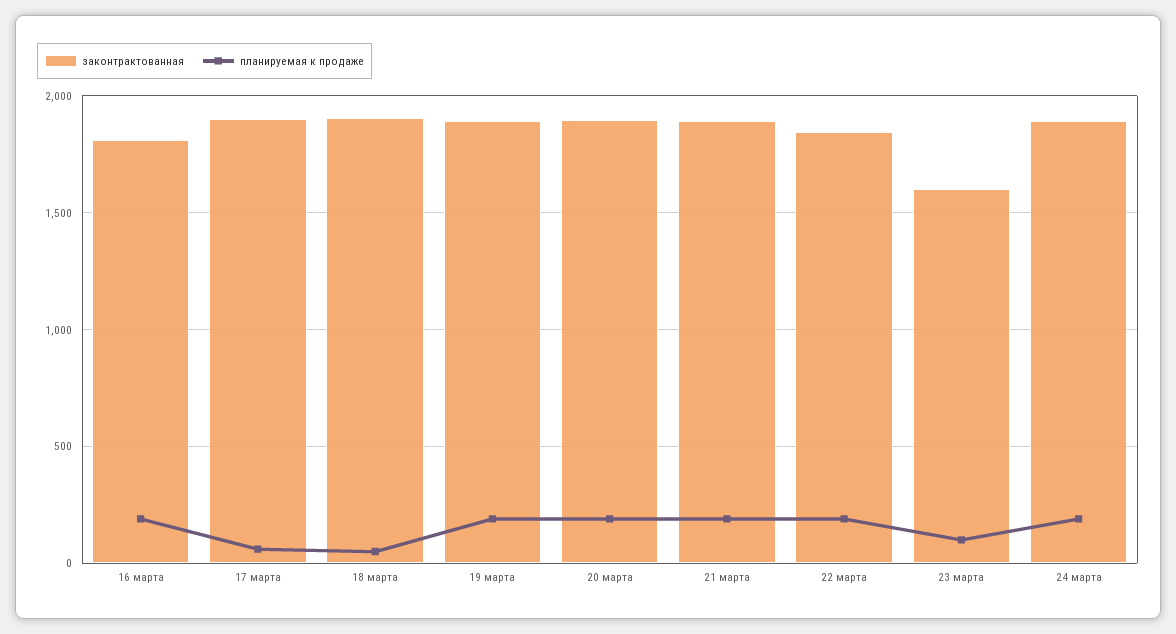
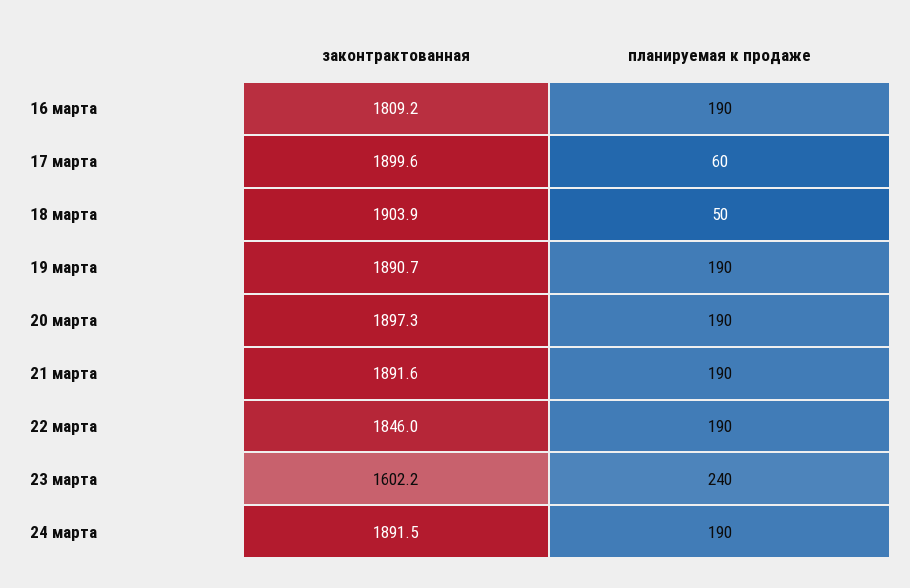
планируемая к продаже, 23 марта: 100 -> 240

